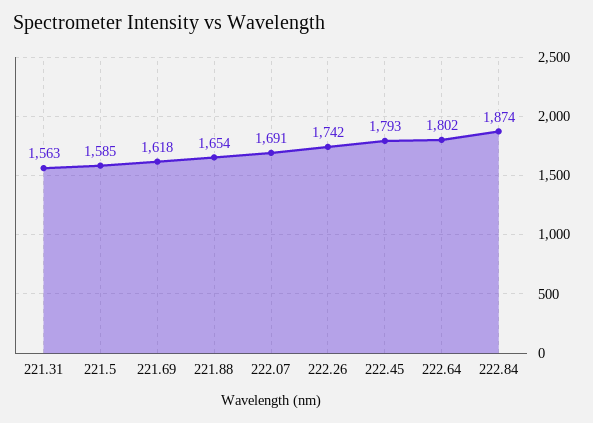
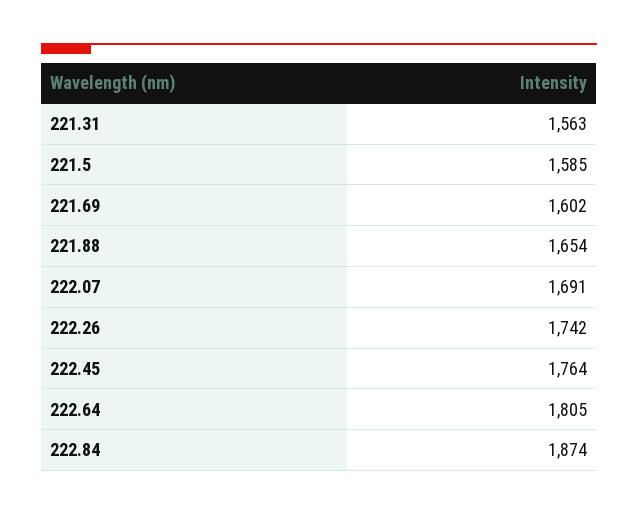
221.69: 1618 -> 1602
222.45: 1793 -> 1764
222.64: 1802 -> 1805

